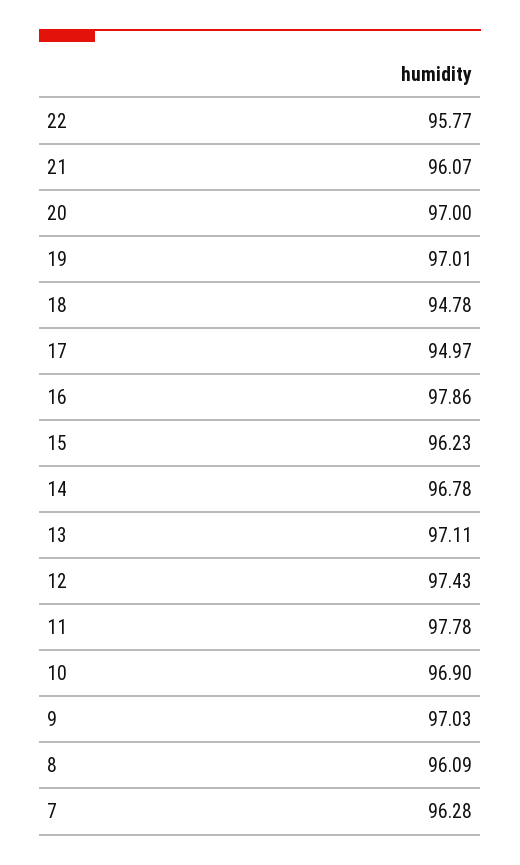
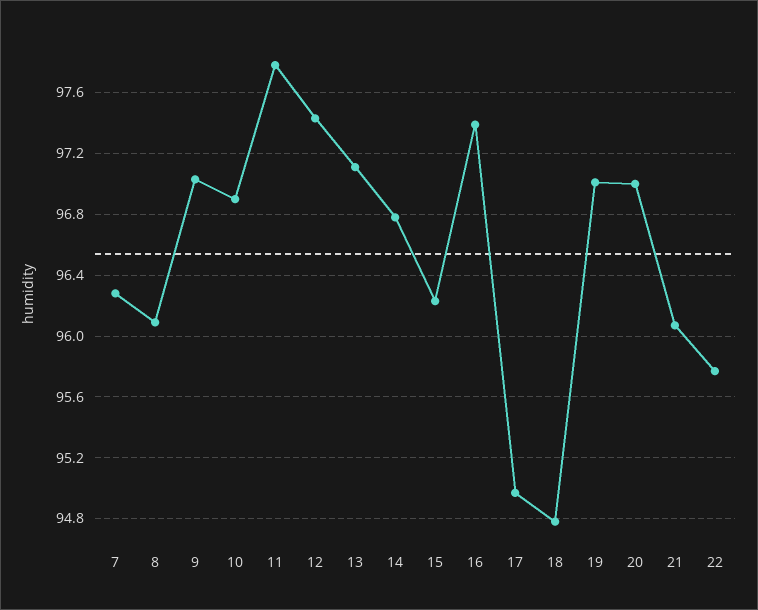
16: 97.86 -> 97.4

